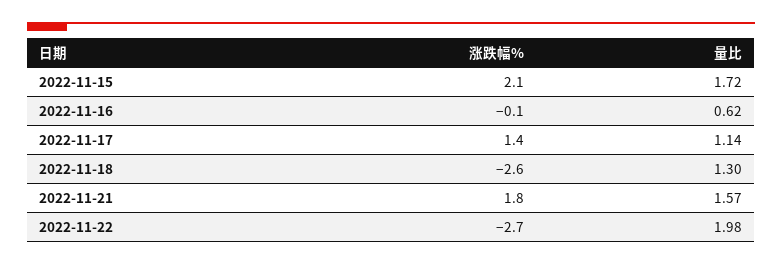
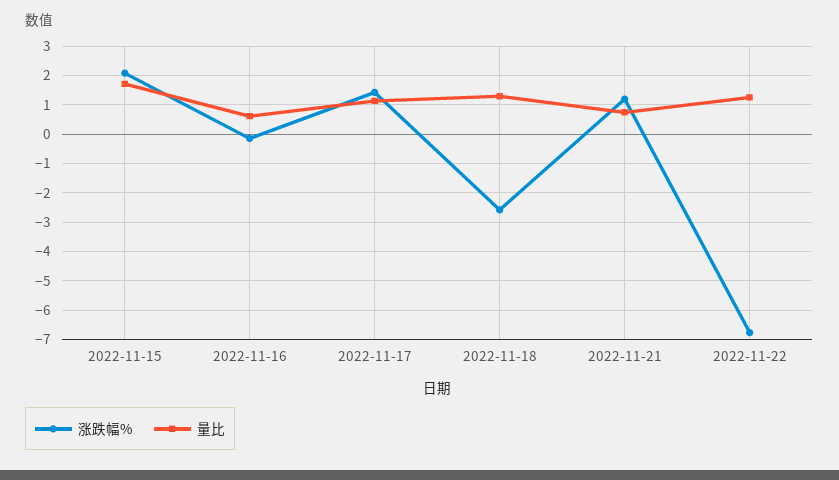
涨跌幅%, 2022-11-21: 1.8 -> 1.25
量比, 2022-11-21: 1.57 -> 0.75
涨跌幅%, 2022-11-22: -2.7 -> -6.75
量比, 2022-11-22: 1.98 -> 1.25

